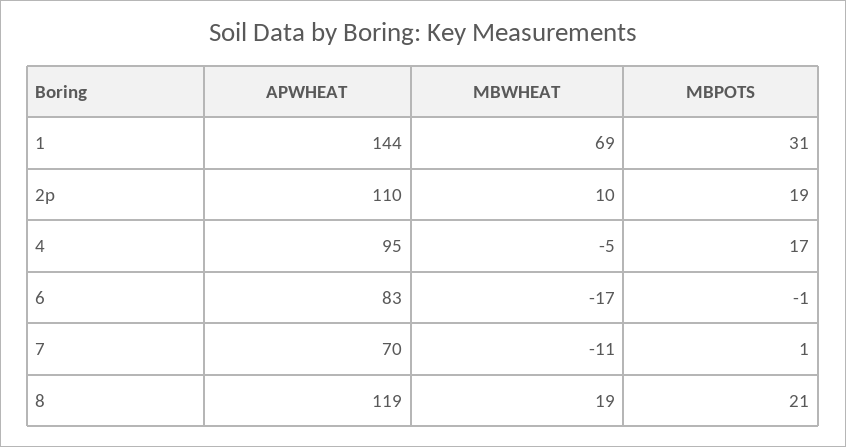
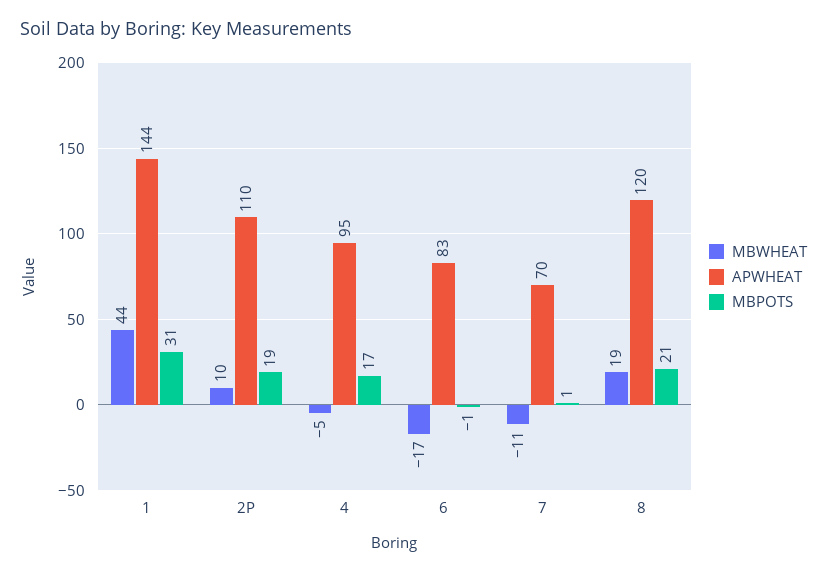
MBWHEAT, 1: 69 -> 44
APWHEAT, 8: 119 -> 120

